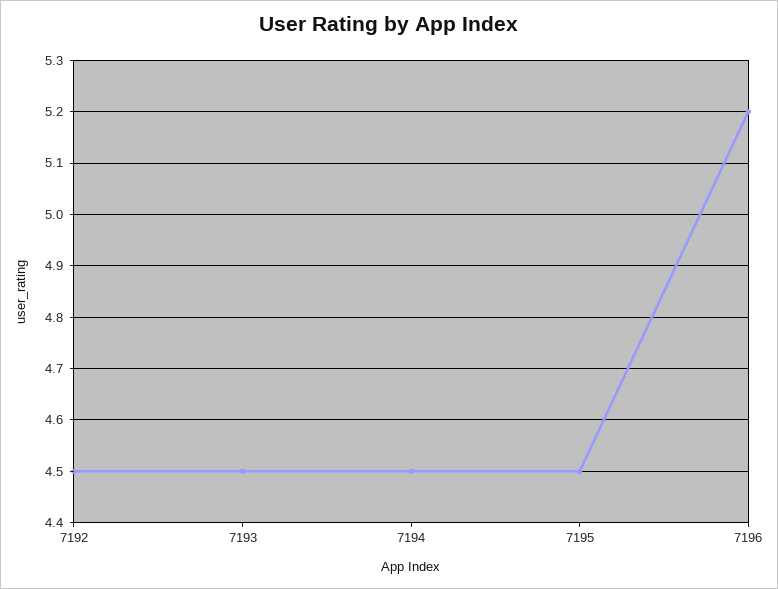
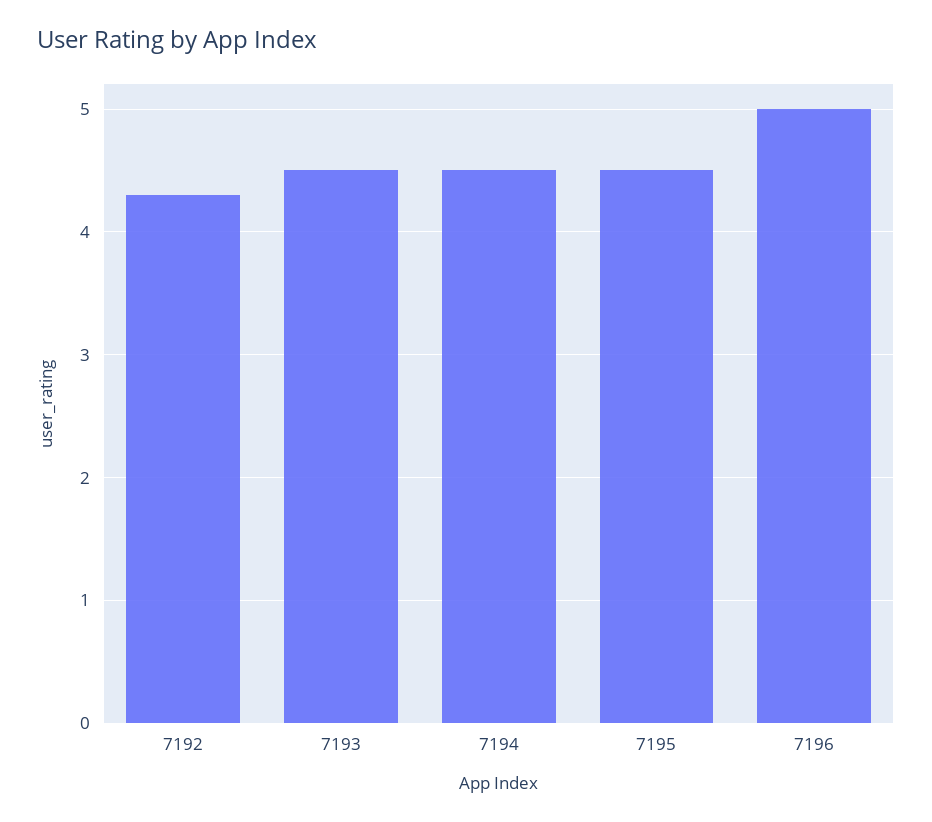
7192: 4.5 -> 4.3
7196: 5.2 -> 5

